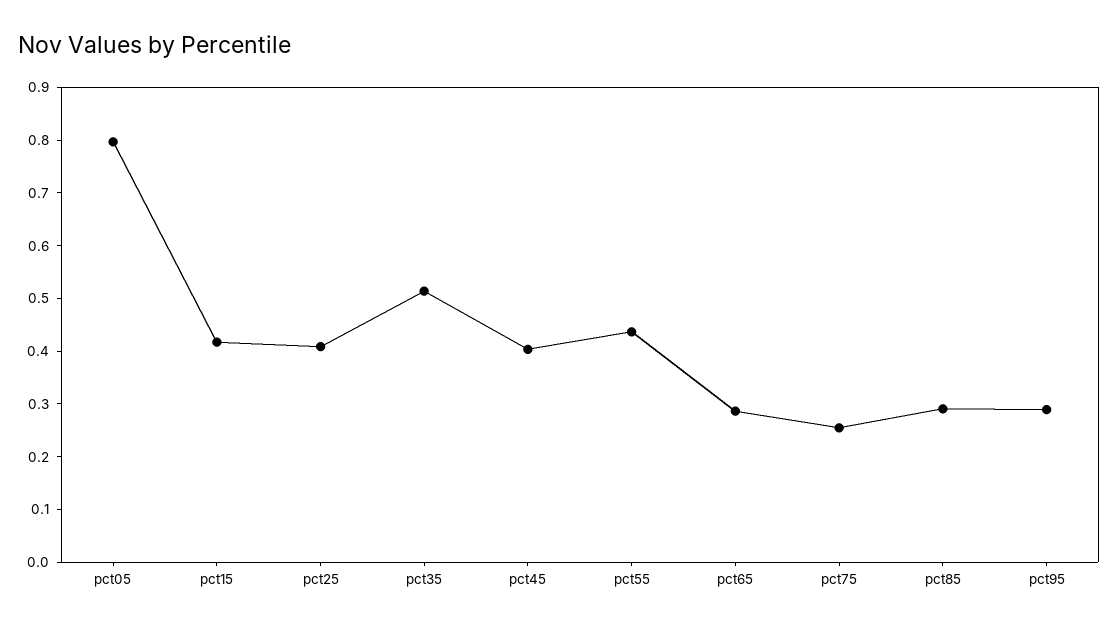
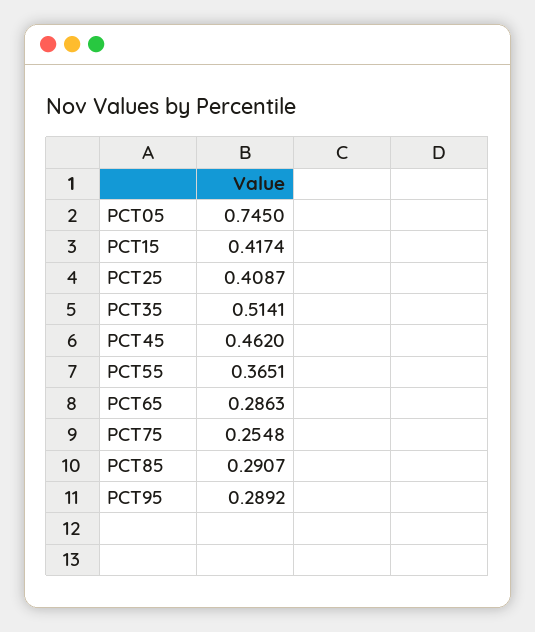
pct05: 0.8 -> 0.745
pct45: 0.4 -> 0.462
pct55: 0.44 -> 0.3651

